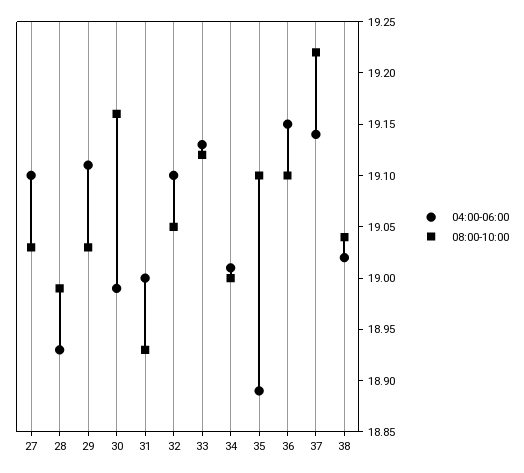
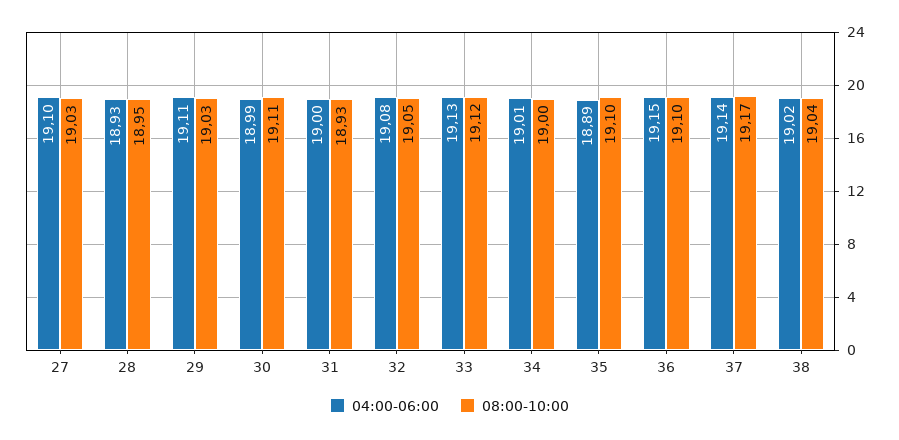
08:00-10:00, 28: 18.99 -> 18.95
08:00-10:00, 30: 19.16 -> 19.11
04:00-06:00, 32: 19.1 -> 19.08
08:00-10:00, 37: 19.22 -> 19.17

